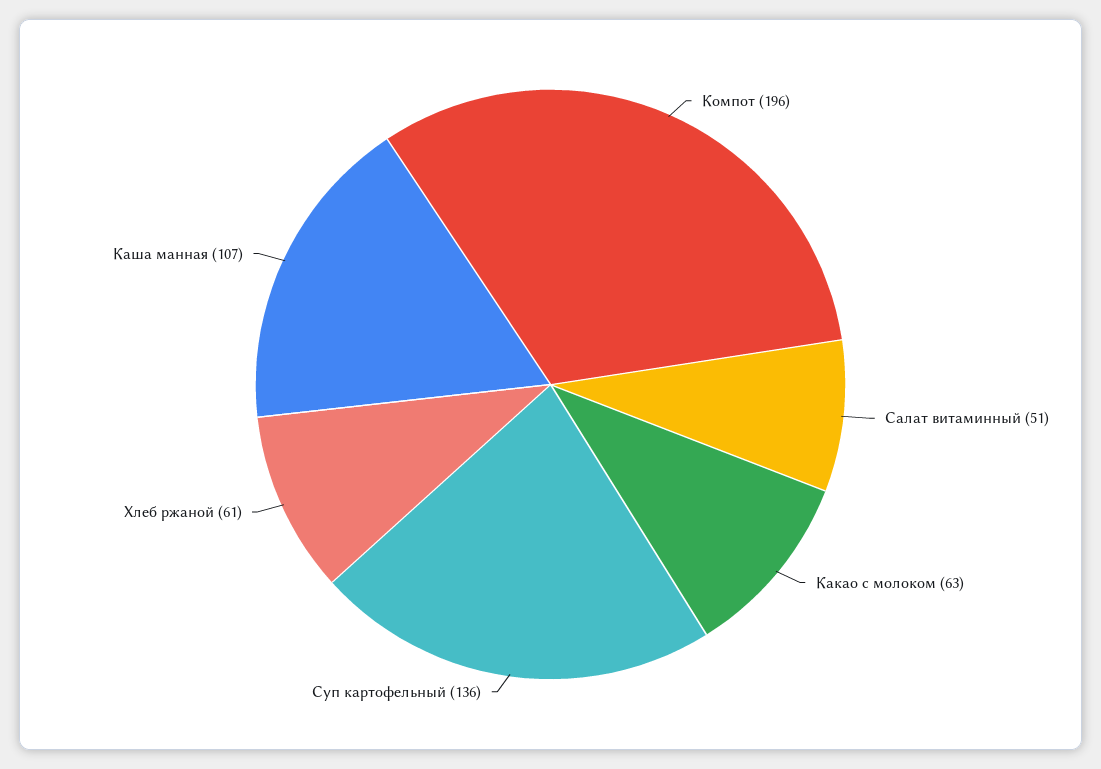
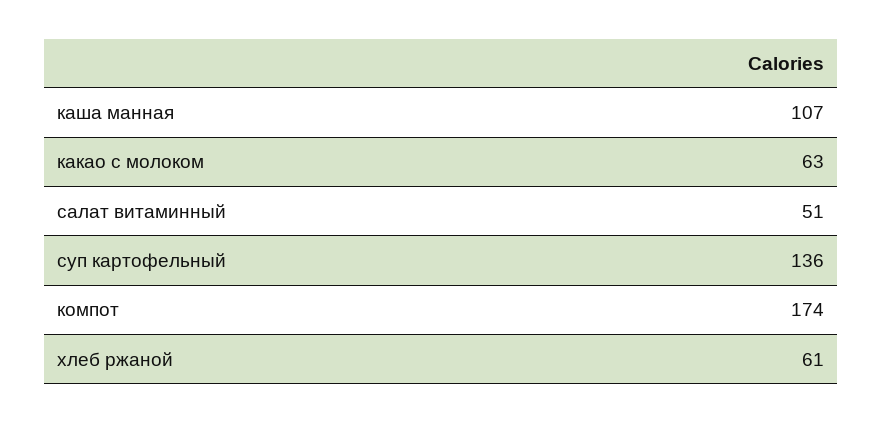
Компот: 196 -> 174

